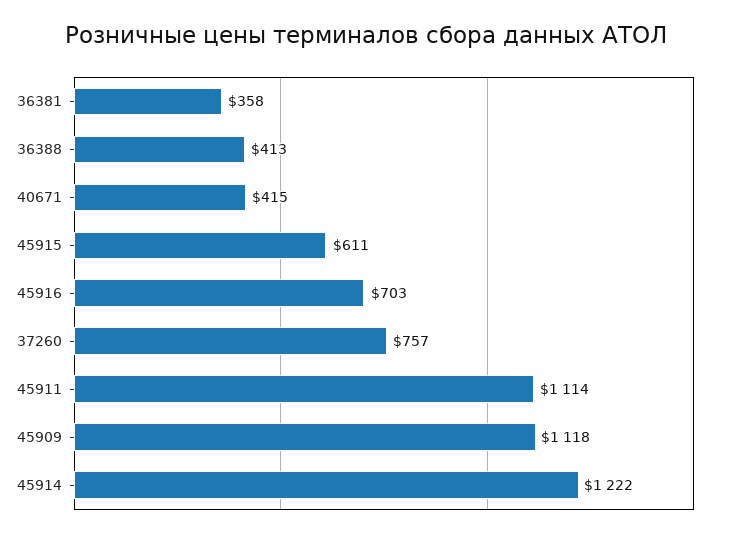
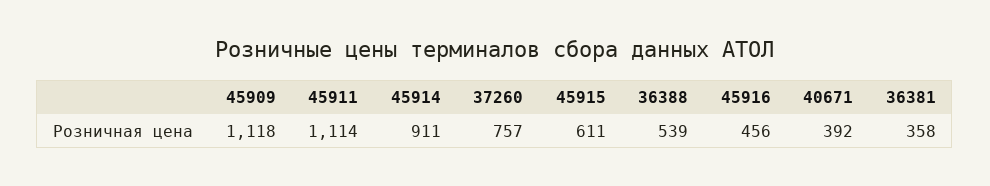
36388: 413 -> 539
40671: 415 -> 392
45916: 703 -> 456
45914: 1222 -> 911

